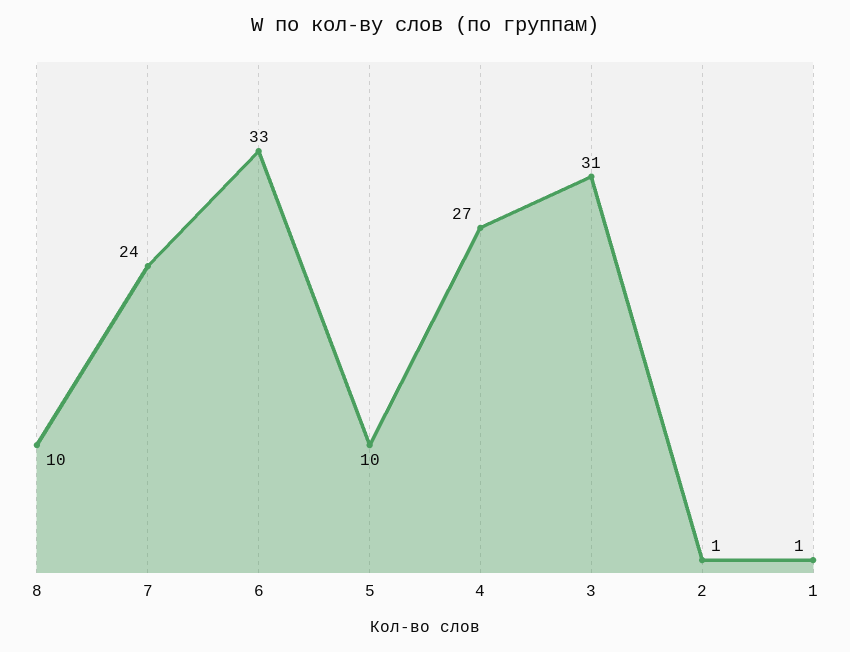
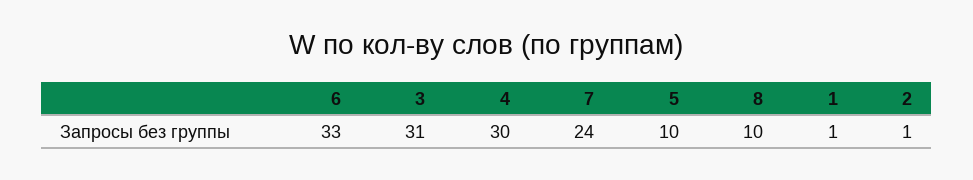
4: 27 -> 30

